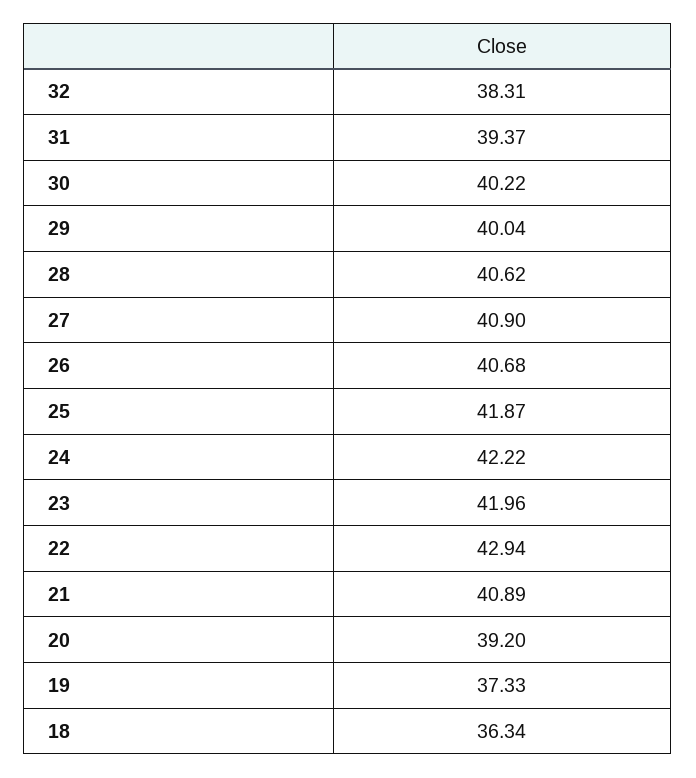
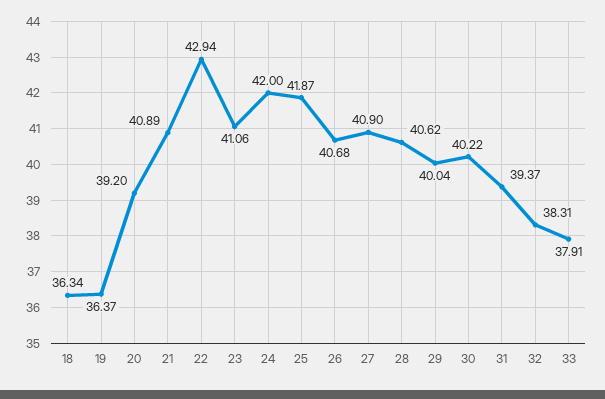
24: 42.22 -> 42
23: 41.96 -> 41.06
19: 37.33 -> 36.37
33: none -> 37.91

